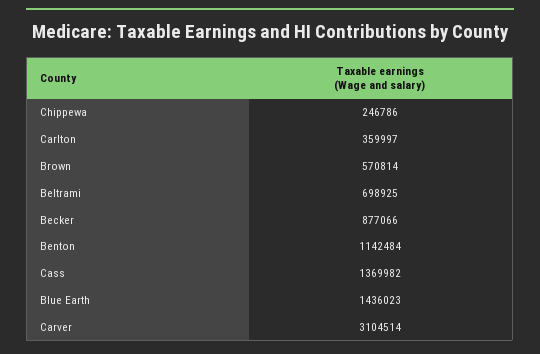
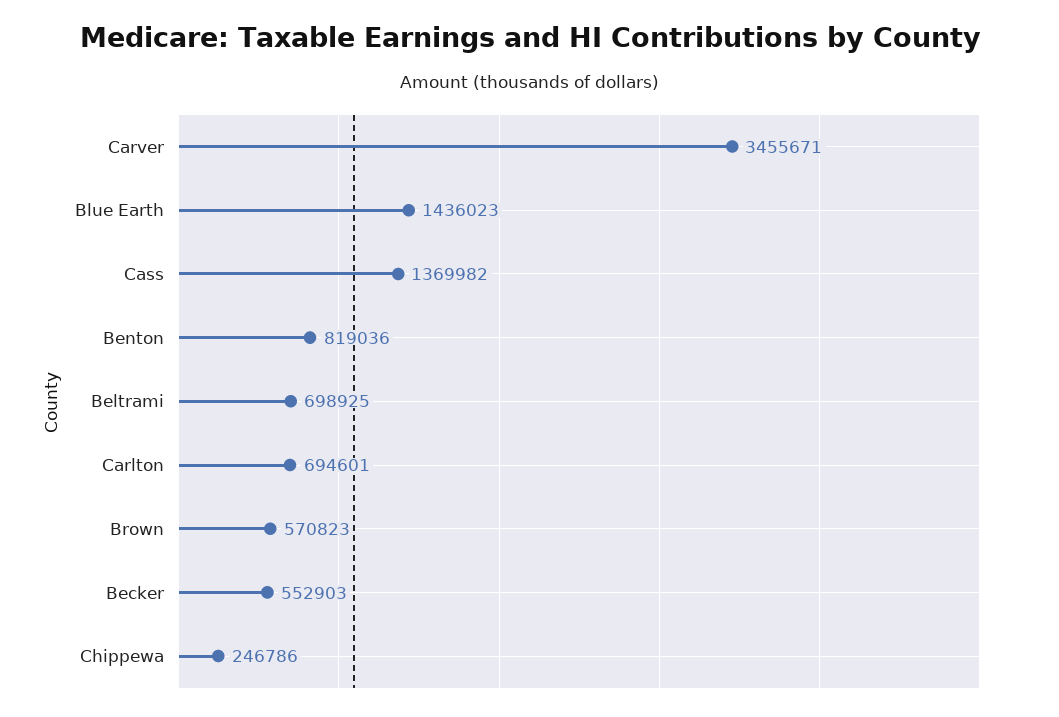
Carlton: 359997 -> 694601
Brown: 570814 -> 570823
Becker: 877066 -> 552903
Benton: 1142484 -> 819036
Carver: 3104514 -> 3455671

